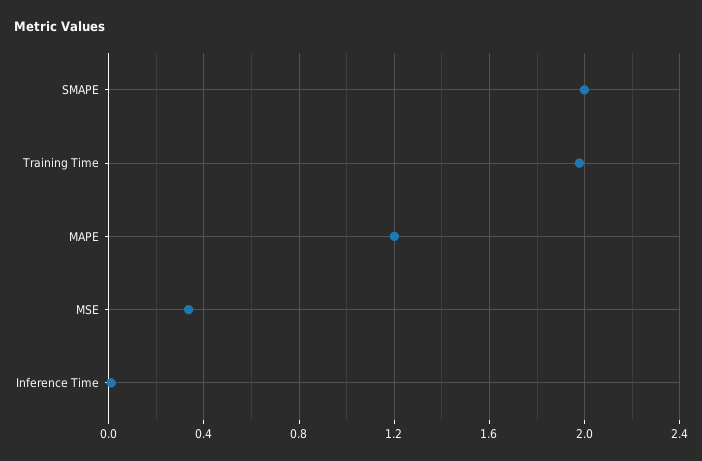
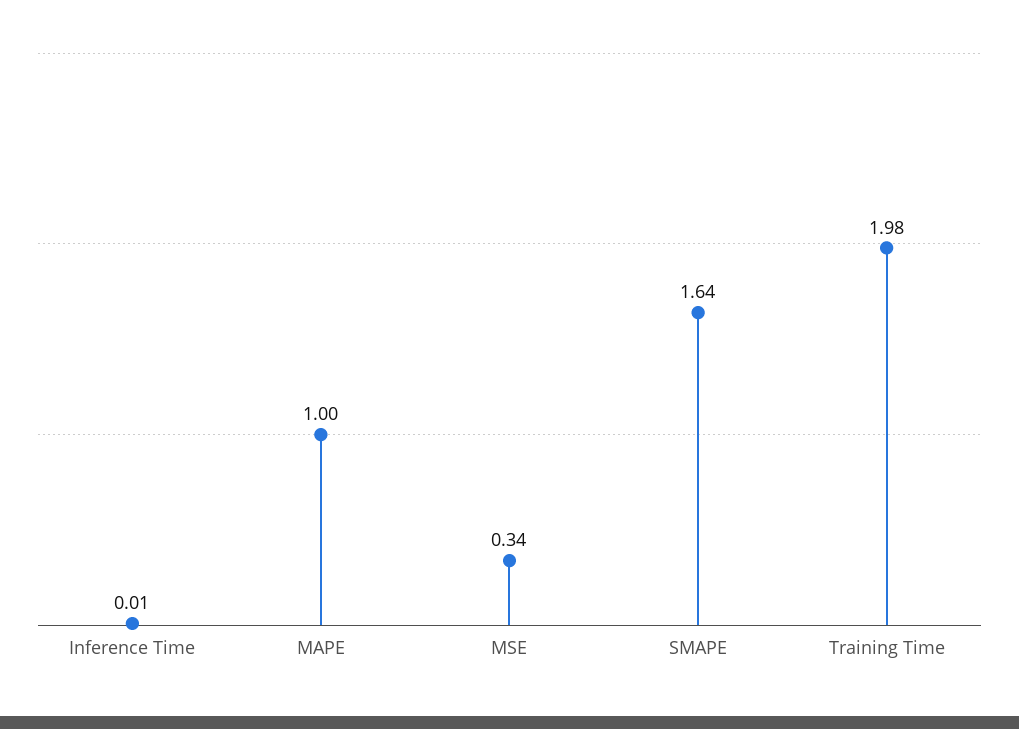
SMAPE: 2 -> 1.64
MAPE: 1.2 -> 1

